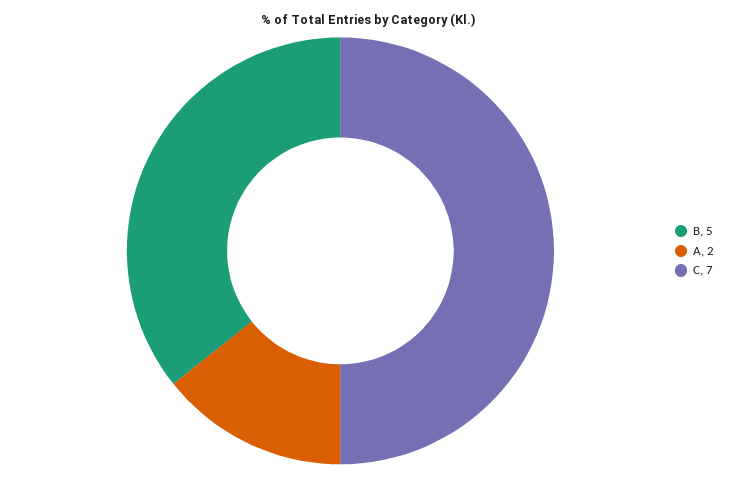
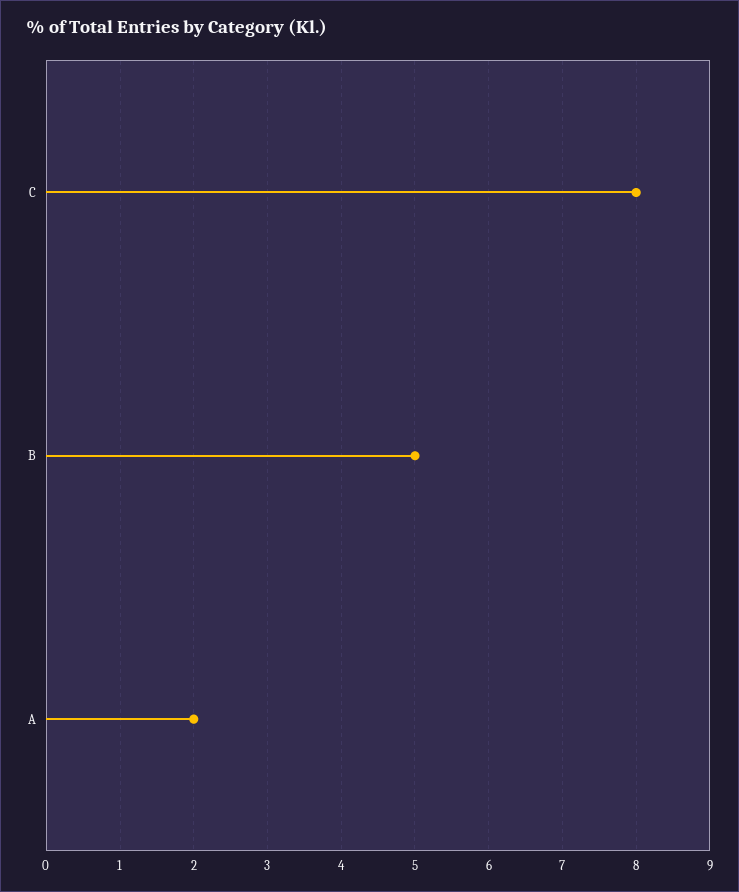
C: 7 -> 8

